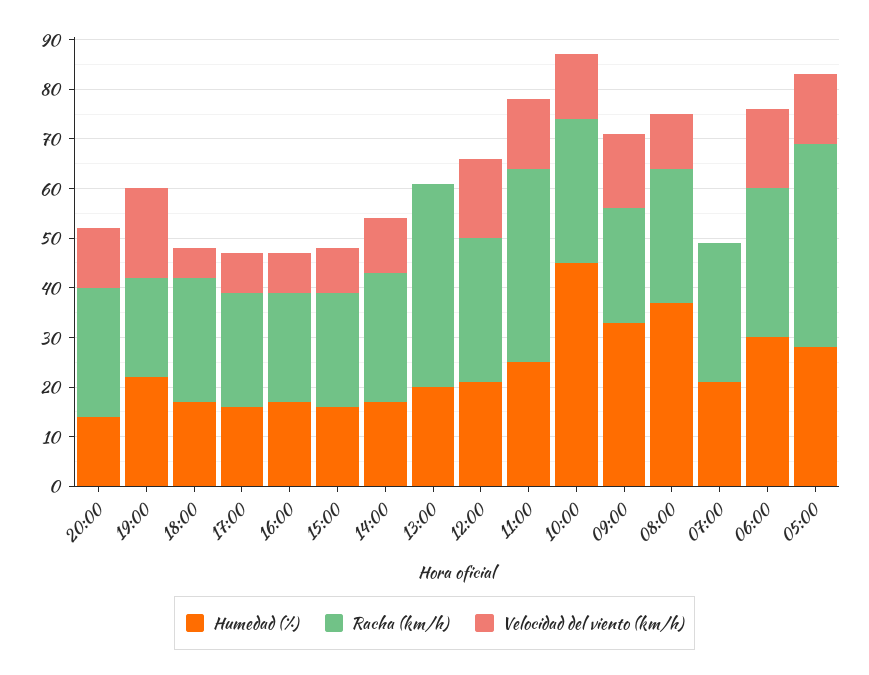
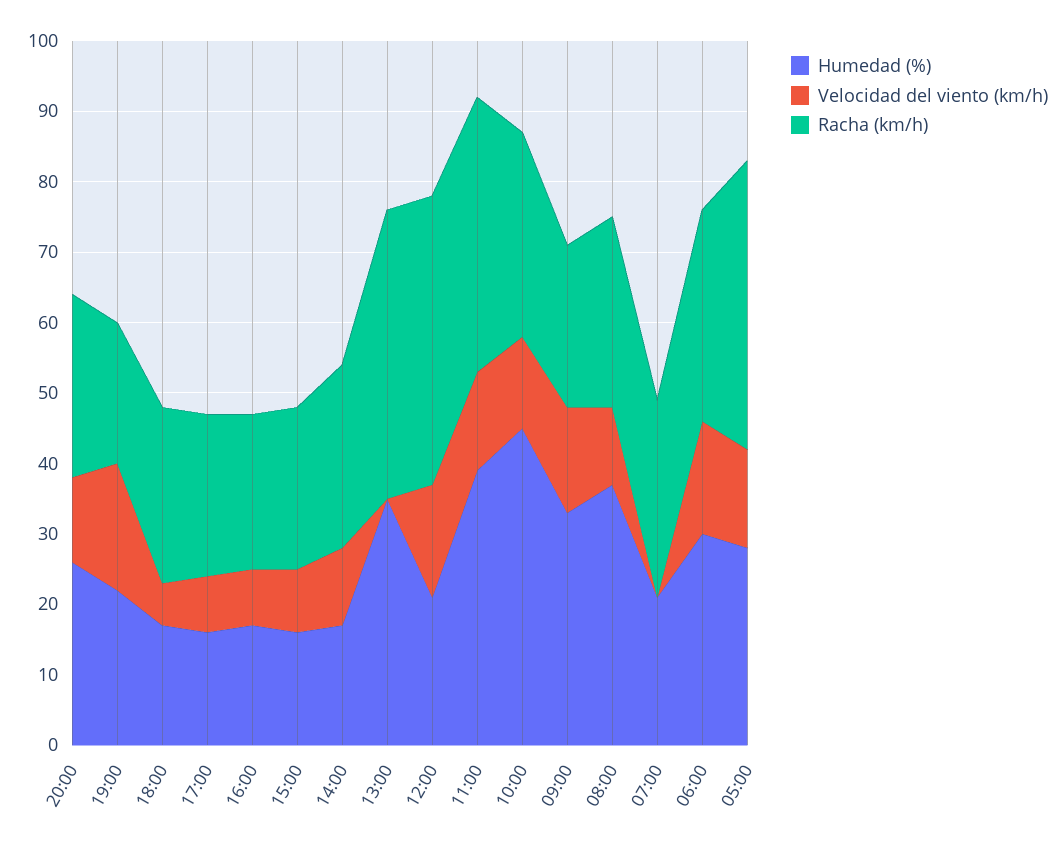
Humedad (%), 20:00: 15 -> 25
Humedad (%), 13:00: 20 -> 35
Racha (km/h), 12:00: 30 -> 40
Humedad (%), 11:00: 25 -> 40

